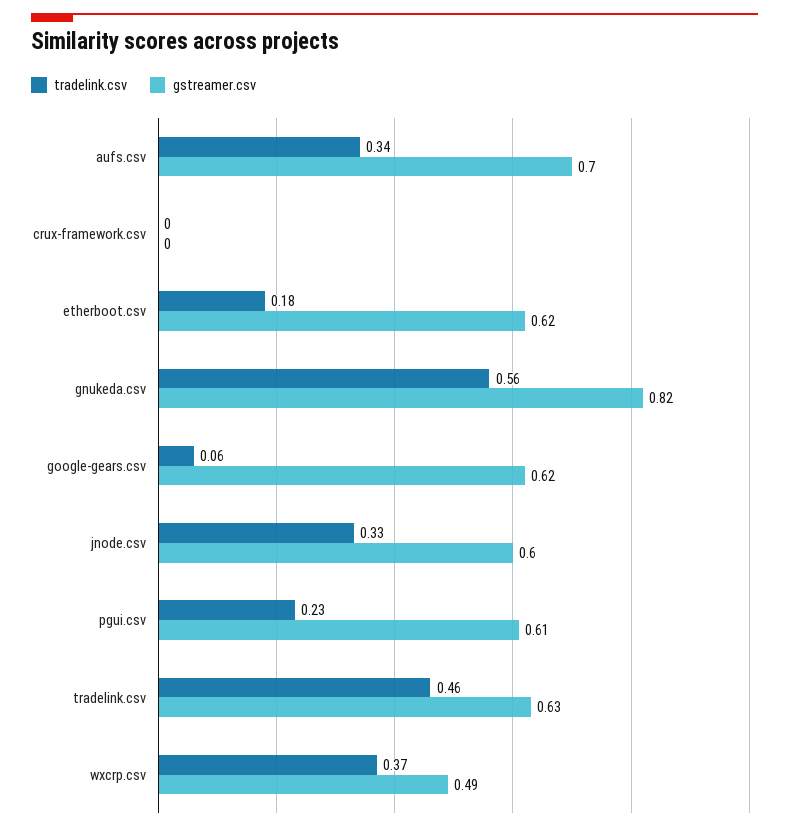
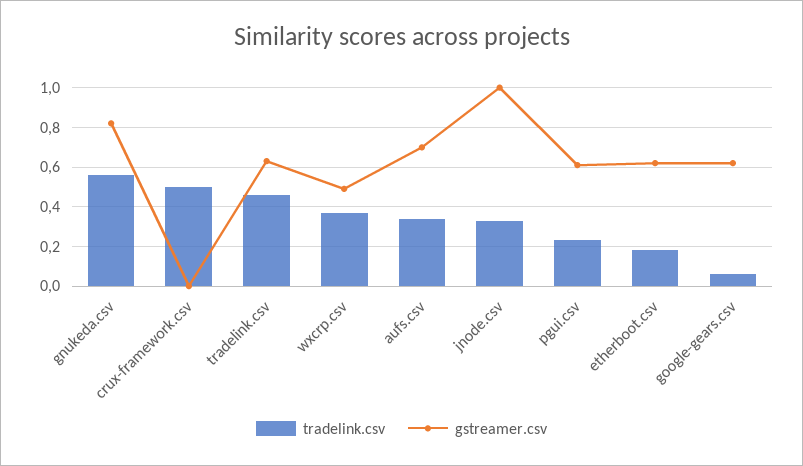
tradelink.csv, crux-framework.csv: 0 -> 0.5
gstreamer.csv, jnode.csv: 0.6 -> 1

